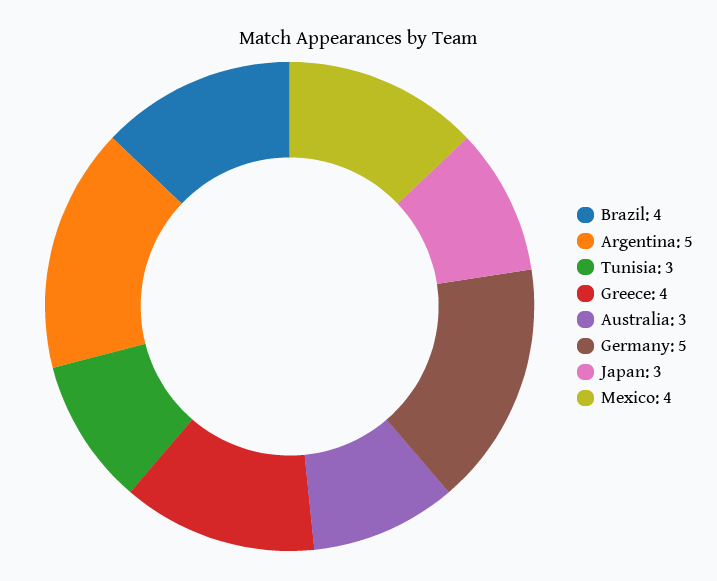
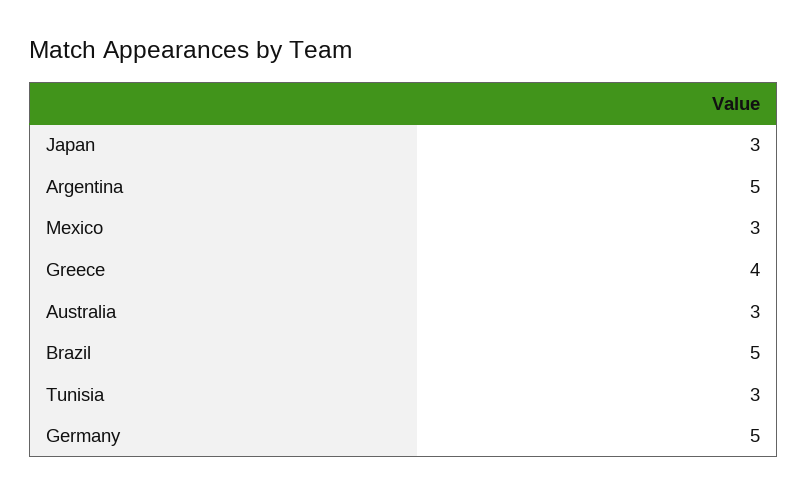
Brazil: 4 -> 5
Mexico: 4 -> 3

